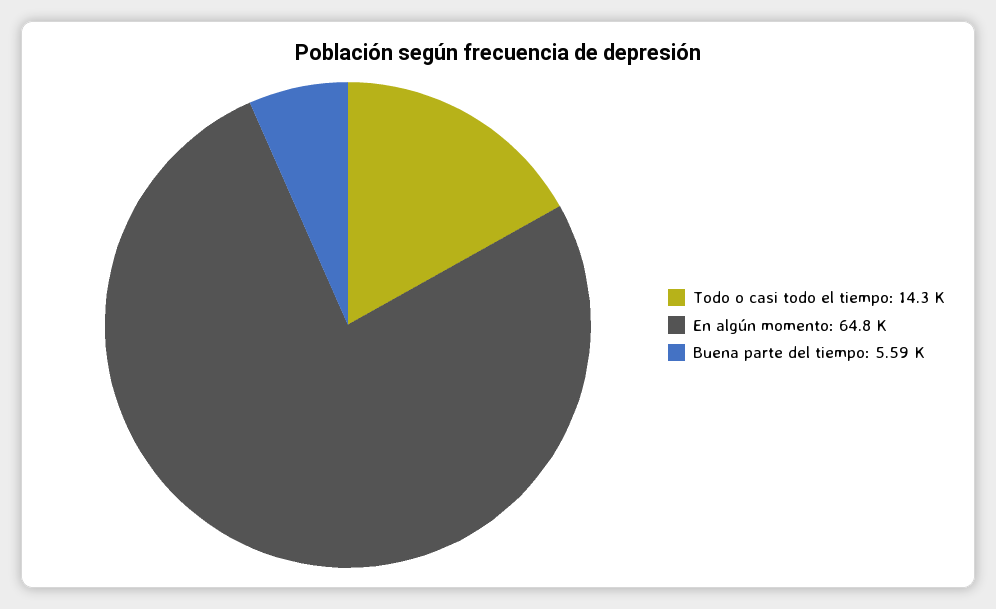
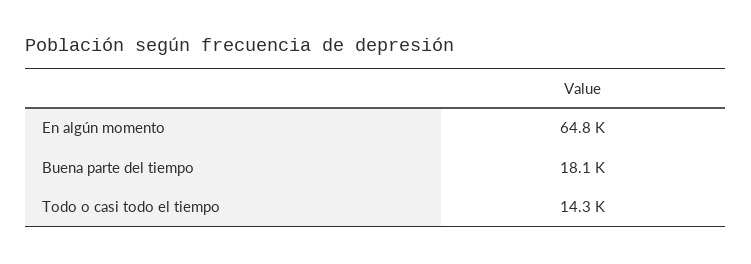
Buena parte del tiempo: 5590 -> 18100

